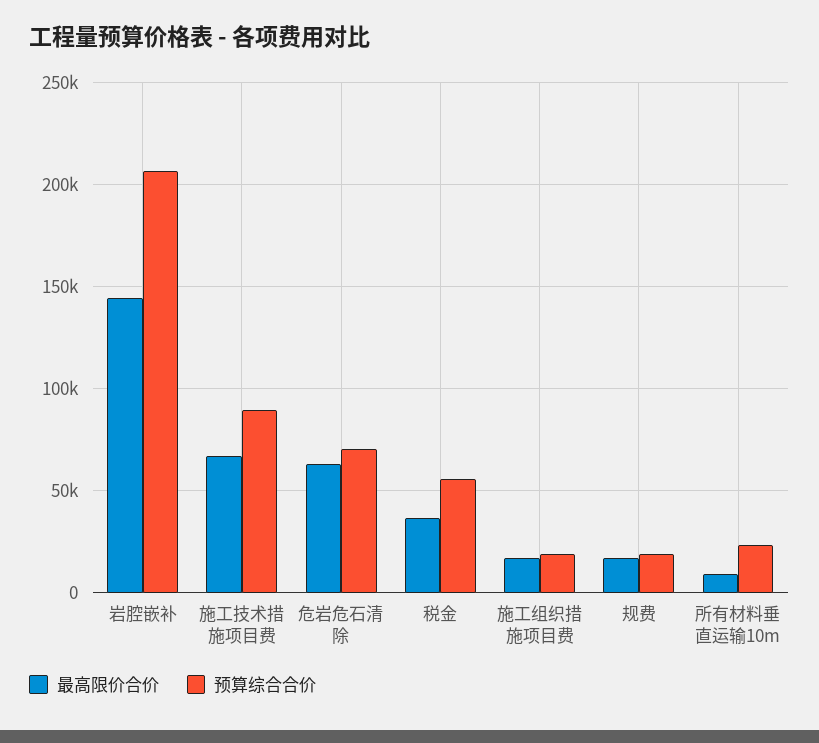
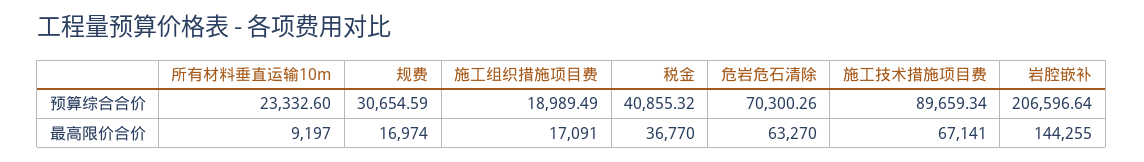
预算综合合价, 税金: 55000 -> 40855.32
预算综合合价, 规费: 20000 -> 30654.59

